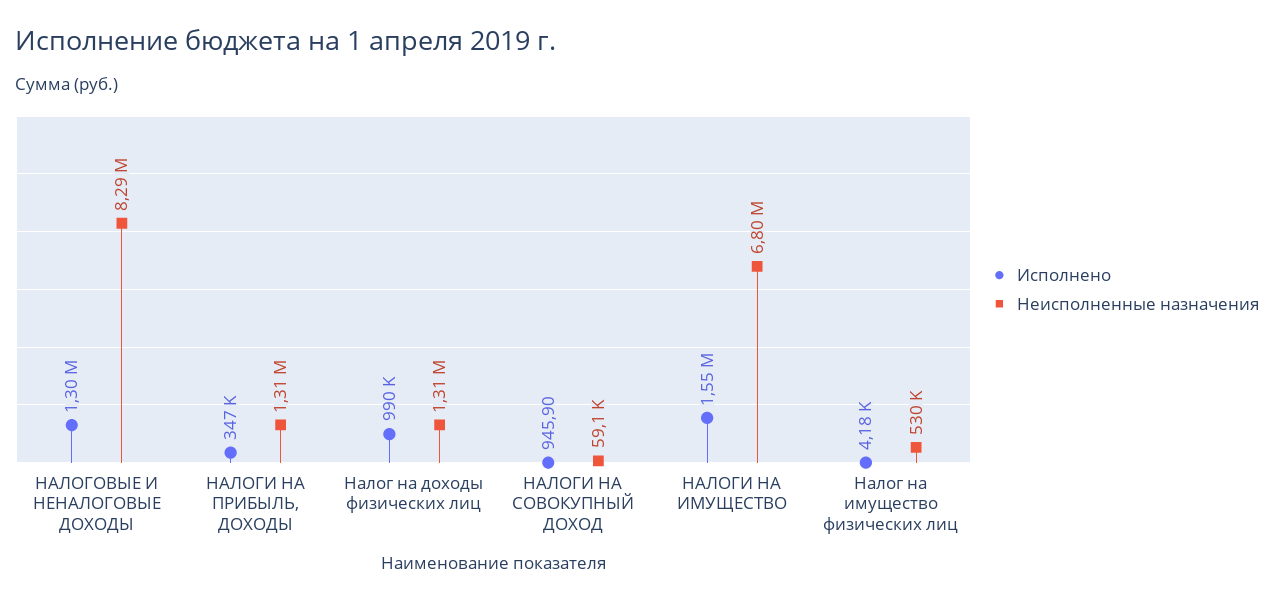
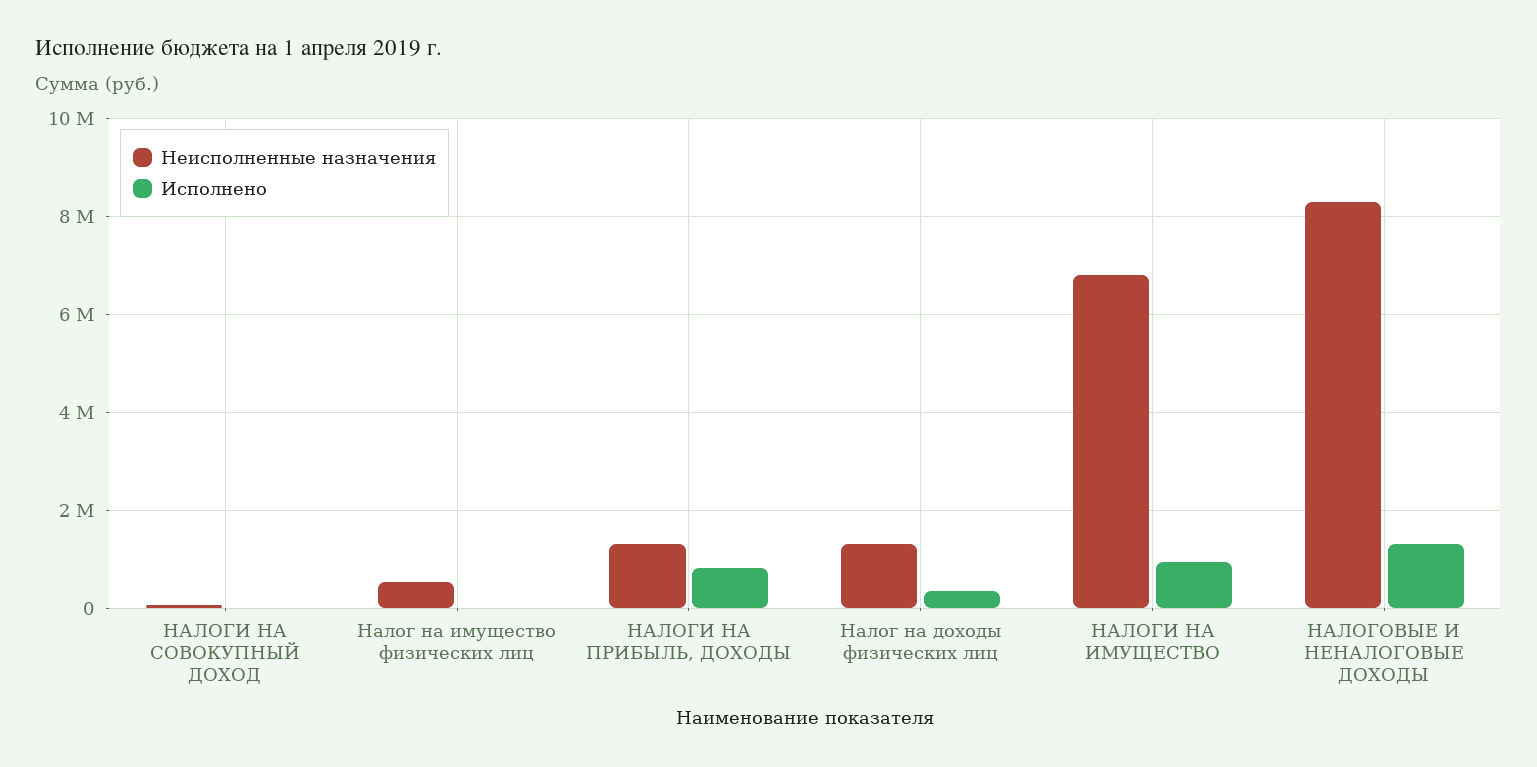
Исполнено, НАЛОГИ НА ПРИБЫЛЬ, ДОХОДЫ: 347000 -> 800000
Исполнено, Налог на доходы физических лиц: 990000 -> 400000
Исполнено, НАЛОГИ НА ИМУЩЕСТВО: 1550000 -> 1000000

